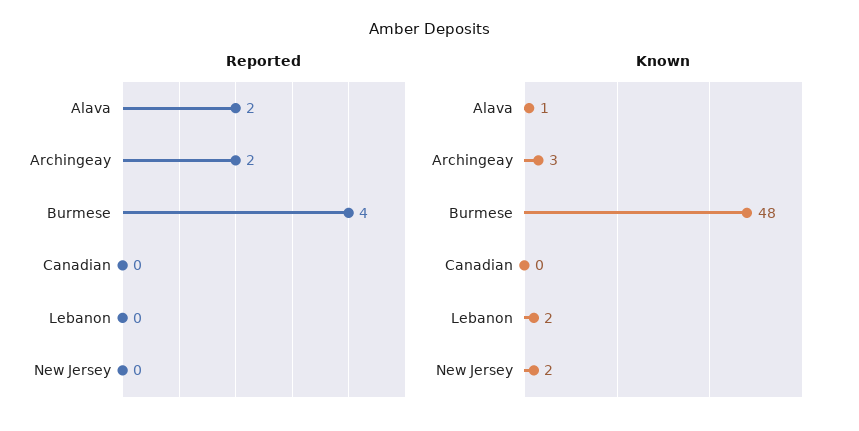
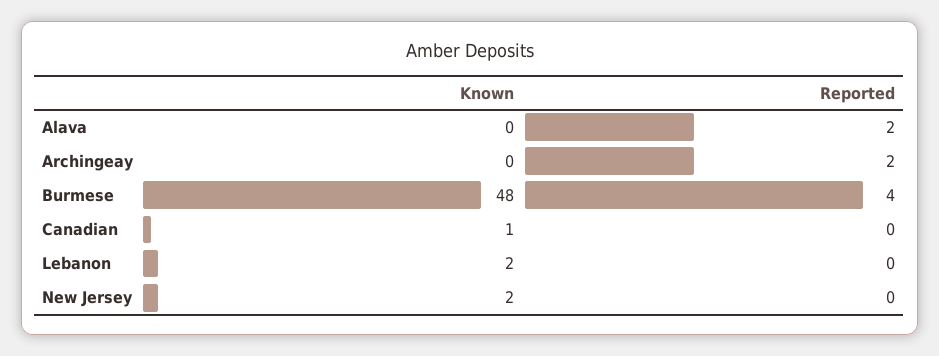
Known, Alava: 1 -> 0
Known, Archingeay: 3 -> 0
Known, Canadian: 0 -> 1

